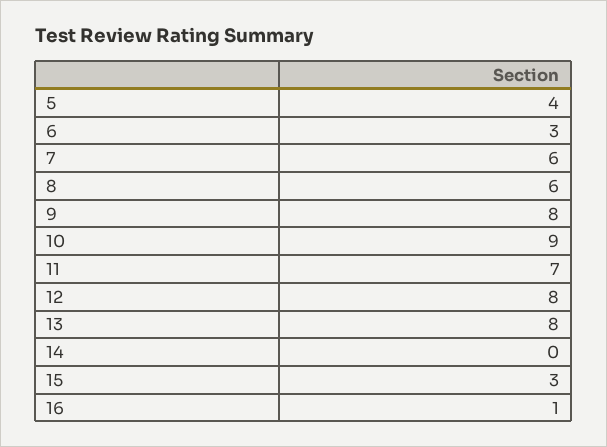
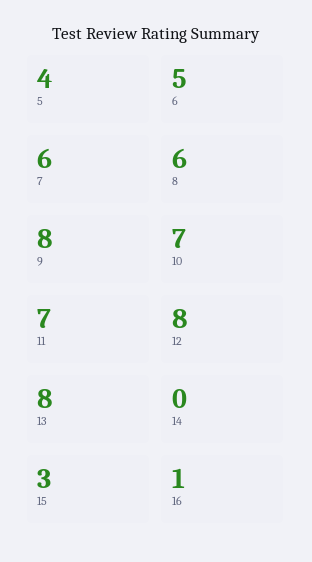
6: 3 -> 5
10: 9 -> 7

